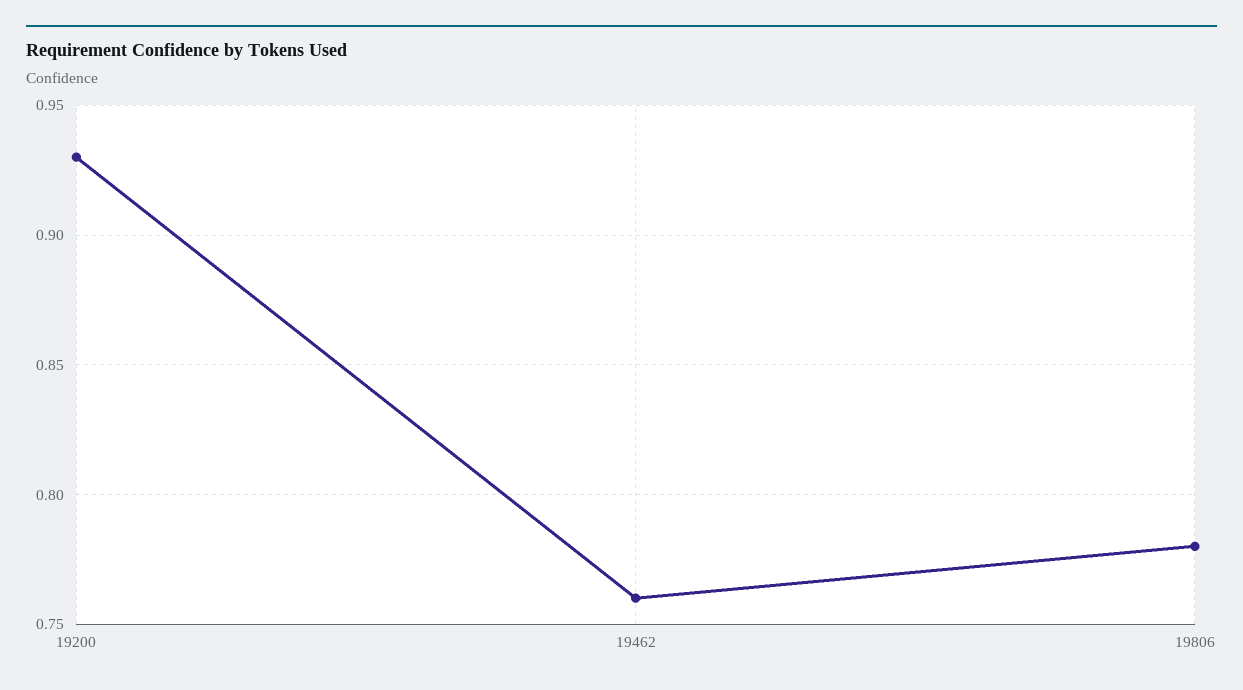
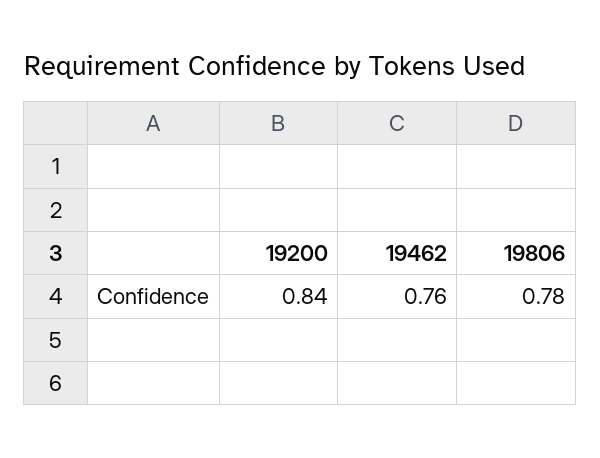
19200: 0.93 -> 0.84

